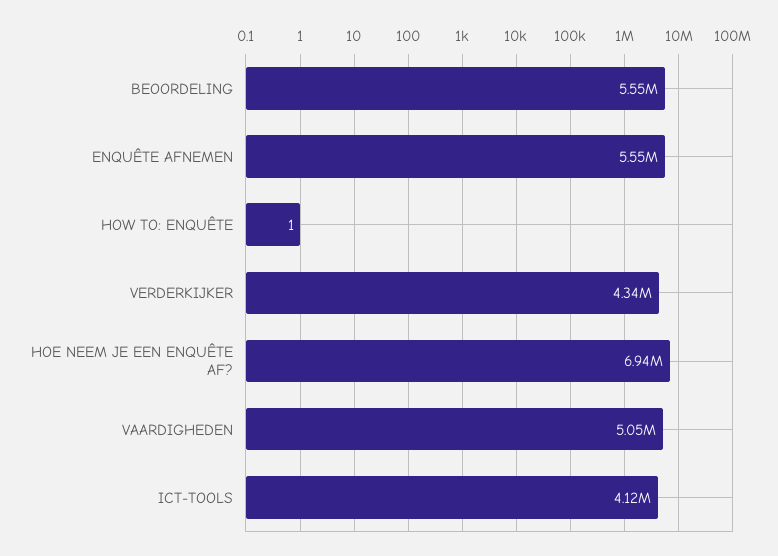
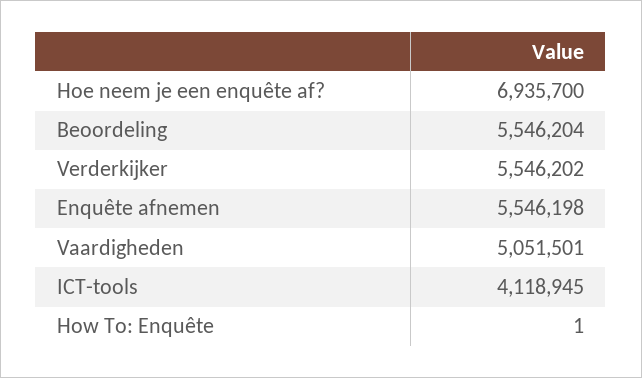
VERDERKIJKER: 4340000 -> 5546202

